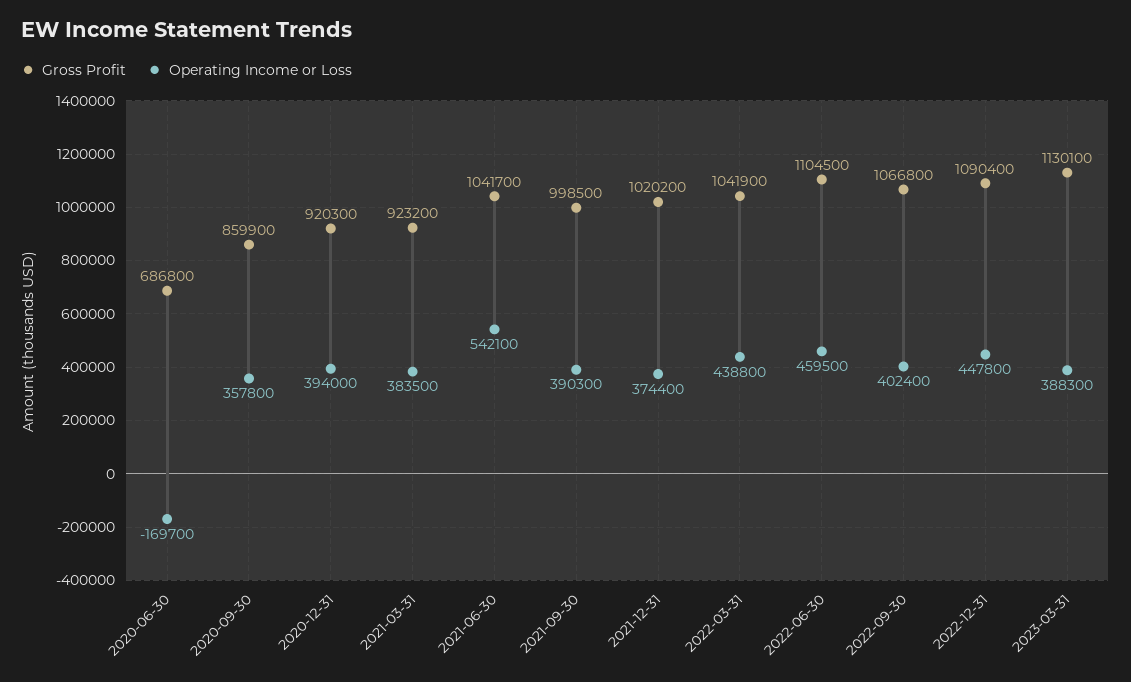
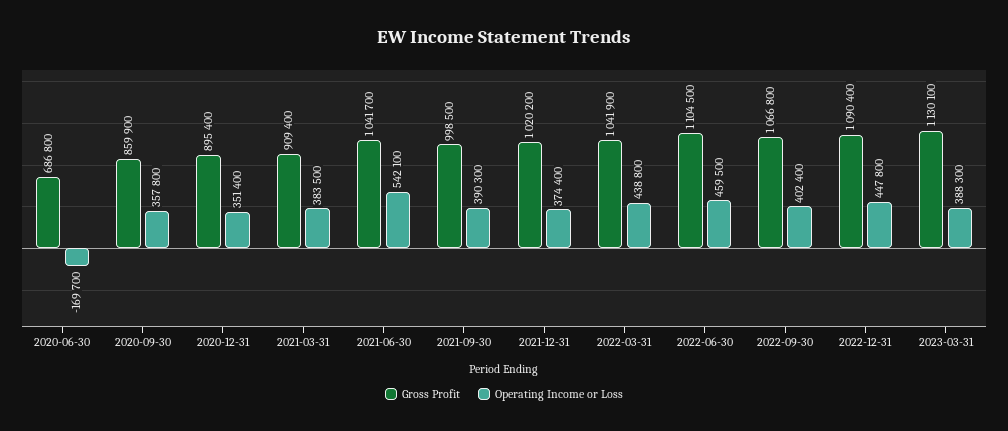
Gross Profit, 2020-12-31: 920300 -> 895400
Operating Income or Loss, 2020-12-31: 394000 -> 351400
Gross Profit, 2021-03-31: 923200 -> 909400

